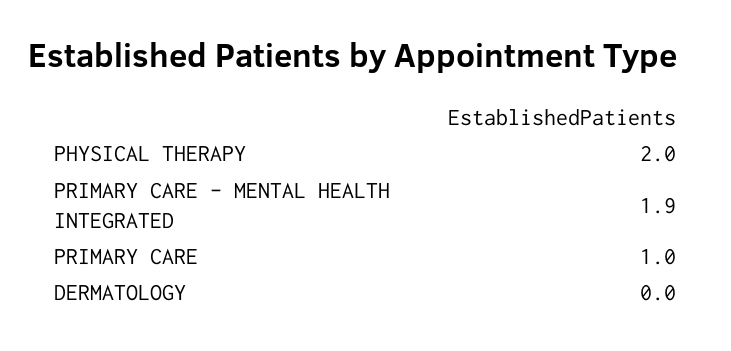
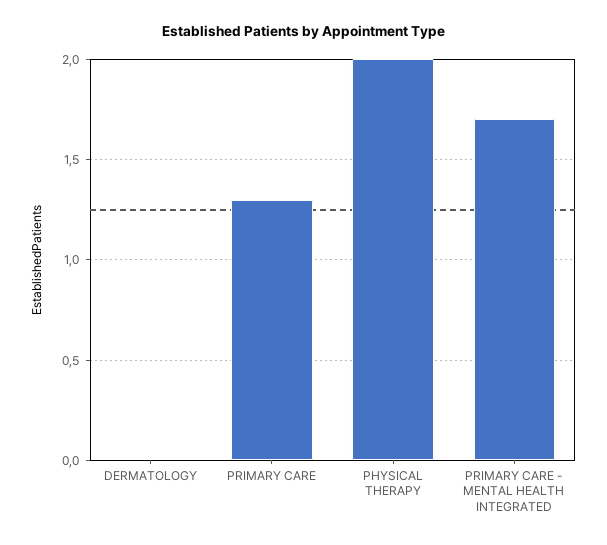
PRIMARY CARE - MENTAL HEALTH INTEGRATED: 1.9 -> 1.7
PRIMARY CARE: 1 -> 1.3

